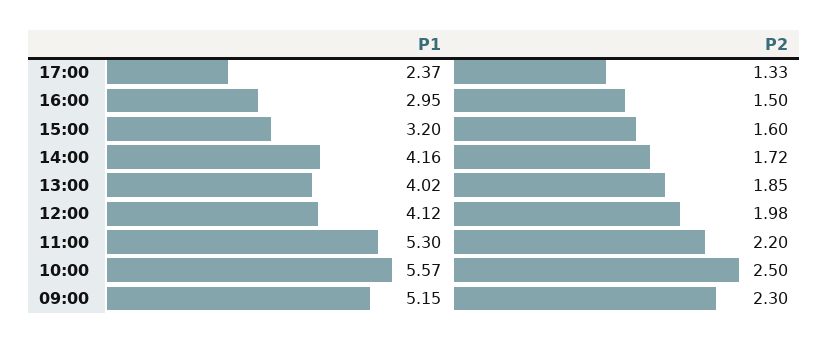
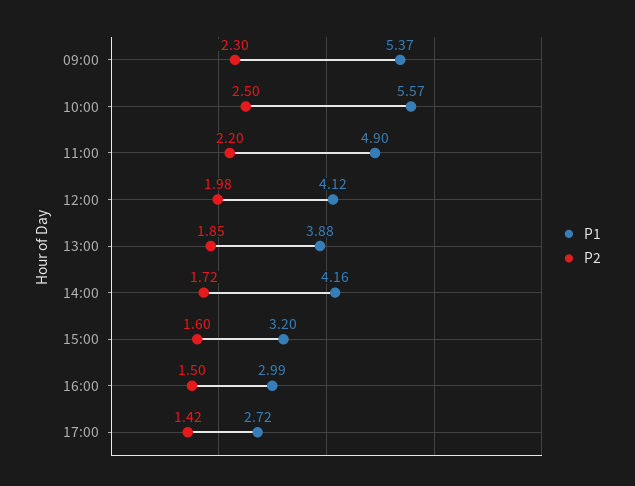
P1, 17:00: 2.37 -> 2.72
P2, 17:00: 1.33 -> 1.42
P1, 16:00: 2.95 -> 2.99
P1, 13:00: 4.02 -> 3.88
P1, 11:00: 5.3 -> 4.9
P1, 09:00: 5.15 -> 5.37

